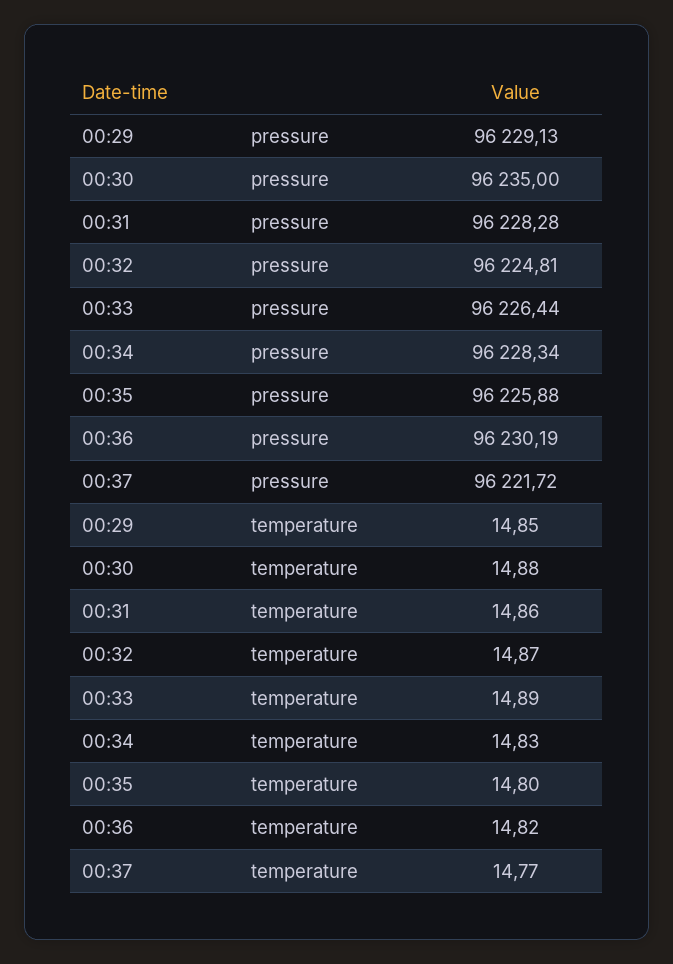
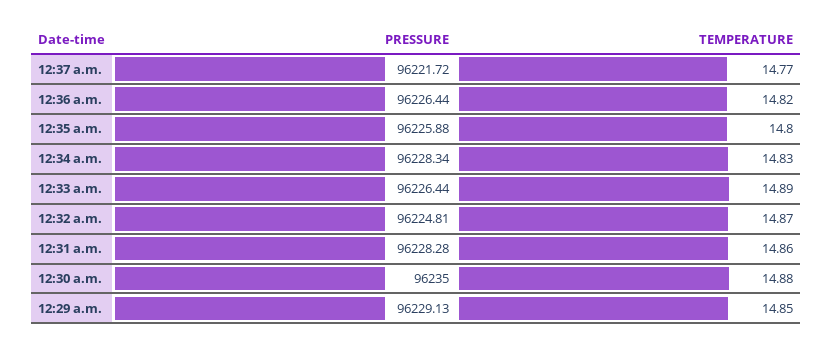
00:36, pressure: 96230.19 -> 96226.44

